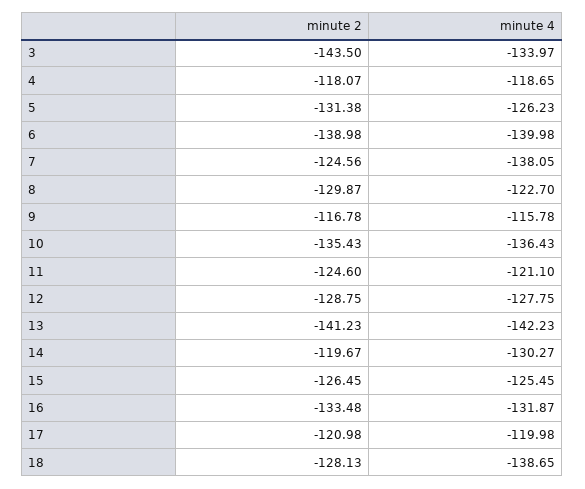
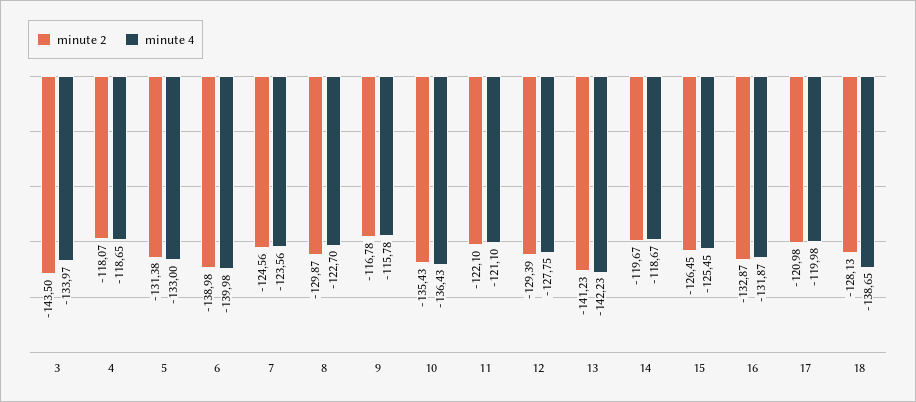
minute 4, 5: -126.23 -> -133
minute 4, 7: -138.05 -> -123.56
minute 2, 11: -124.6 -> -122.1
minute 2, 12: -128.75 -> -129.39
minute 4, 14: -130.27 -> -118.67
minute 2, 16: -133.48 -> -132.87

